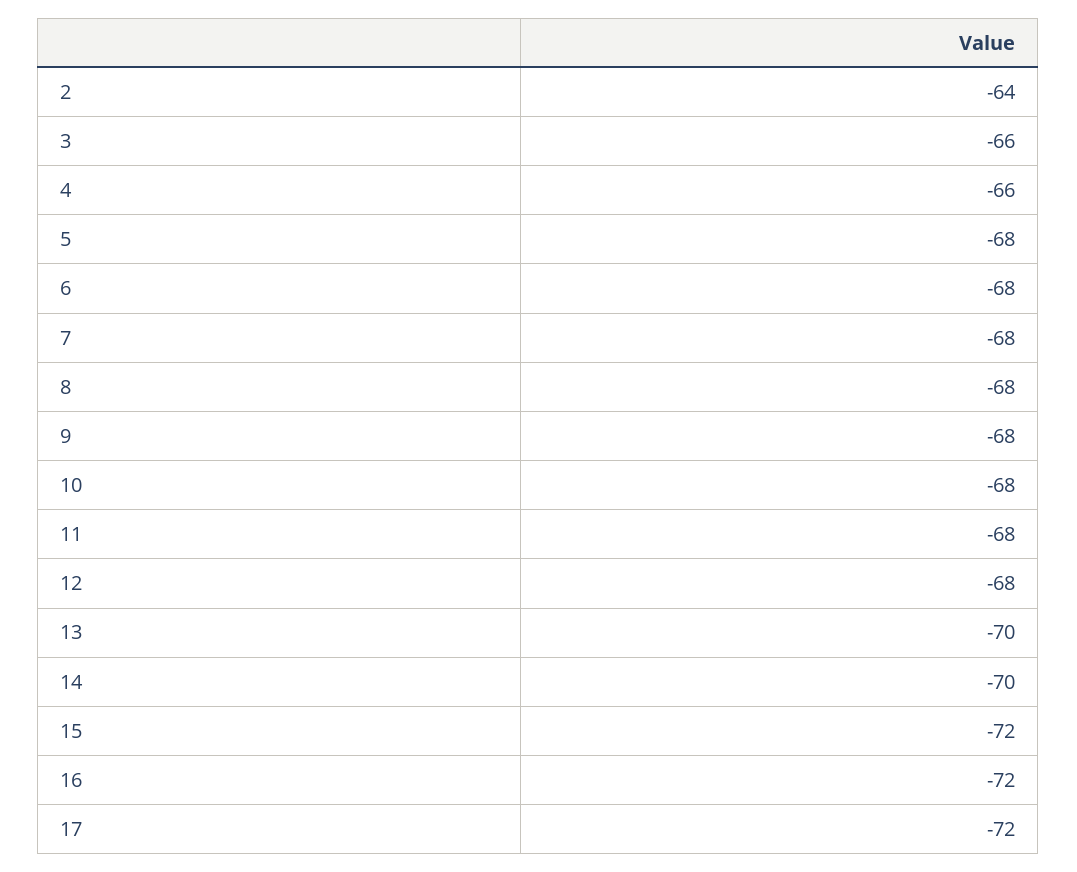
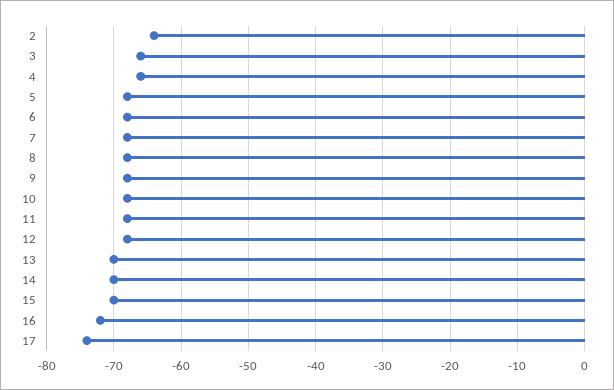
15: -72 -> -70
17: -72 -> -74

